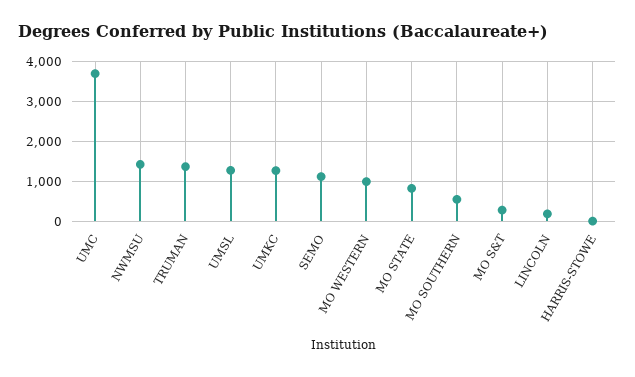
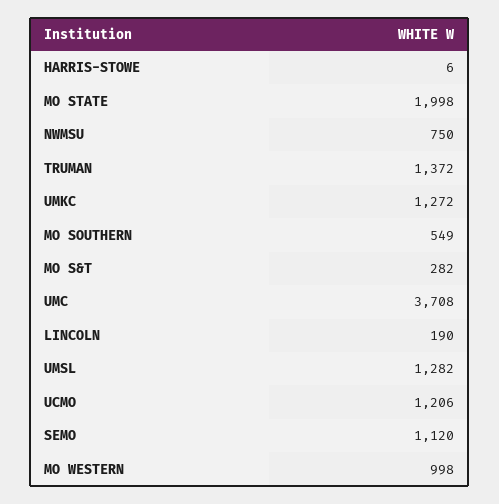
NWMSU: 1400 -> 750
MO STATE: 800 -> 1998
UCMO: none -> 1206

